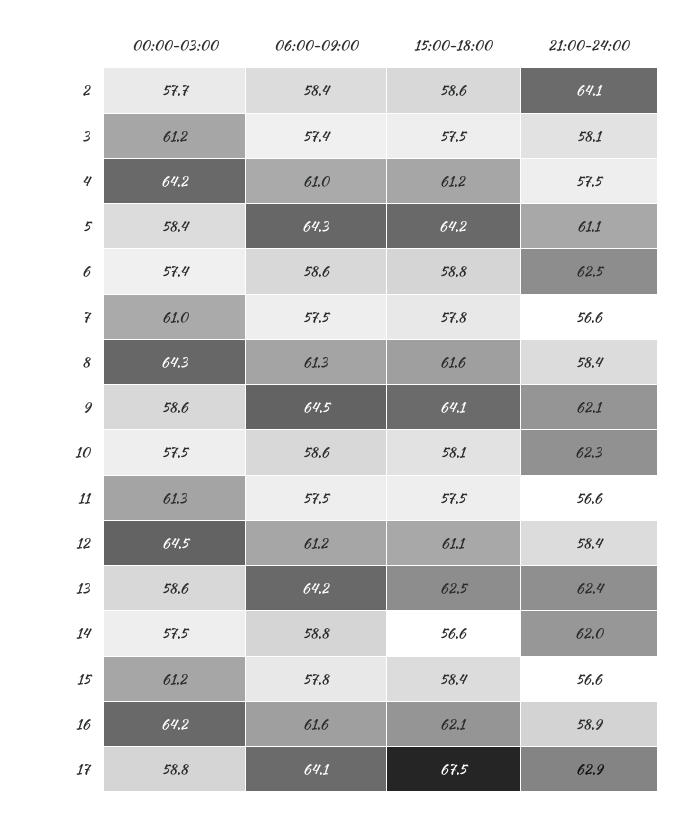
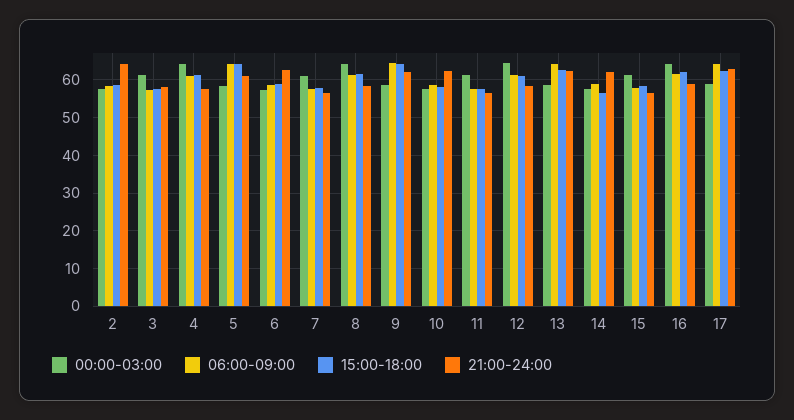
15:00-18:00, 17: 67.5 -> 62

